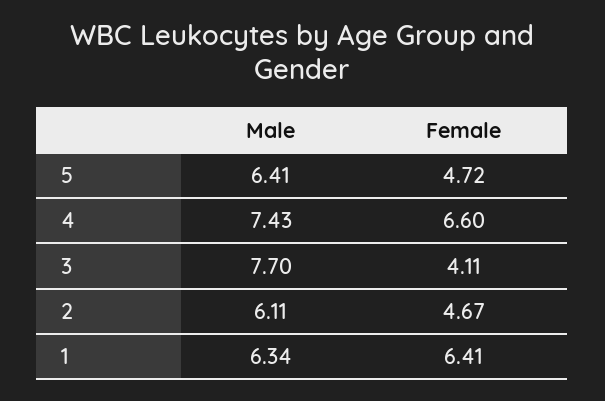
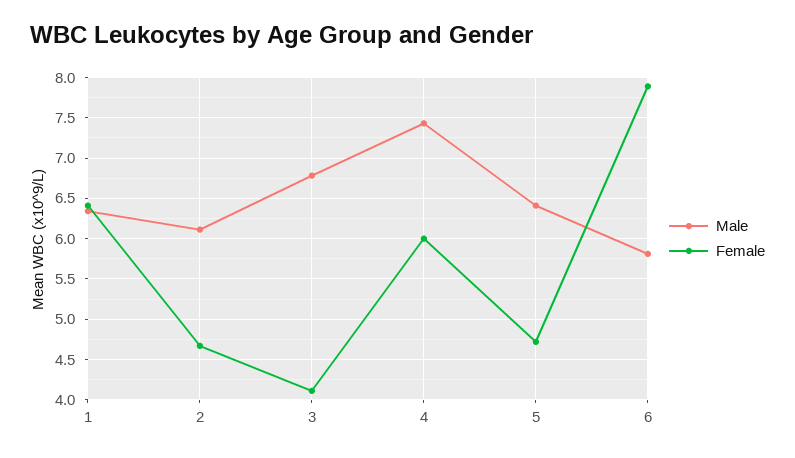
Female, 4: 6.6 -> 6
Male, 3: 7.7 -> 6.8
Male, 6: none -> 5.8
Female, 6: none -> 7.9

